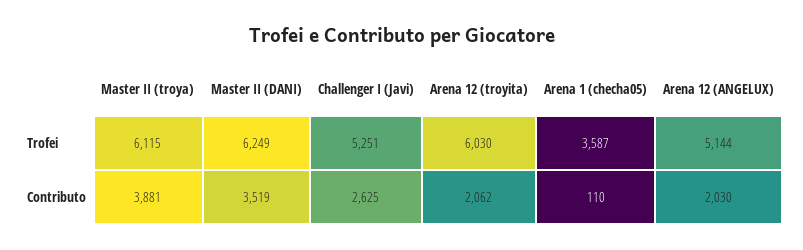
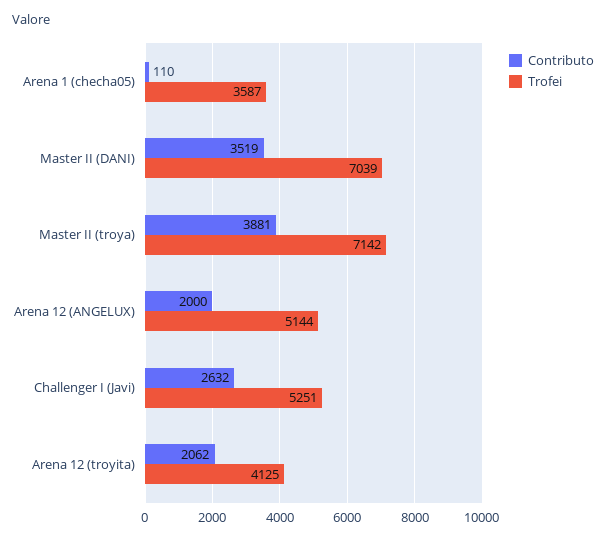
Trofei, Master II (troya): 6115 -> 7142
Trofei, Master II (DANI): 6249 -> 7039
Trofei, Arena 12 (troyita): 6030 -> 4125
Contributo, Challenger I (Javi): 2625 -> 2632
Contributo, Arena 12 (ANGELUX): 2030 -> 2000

